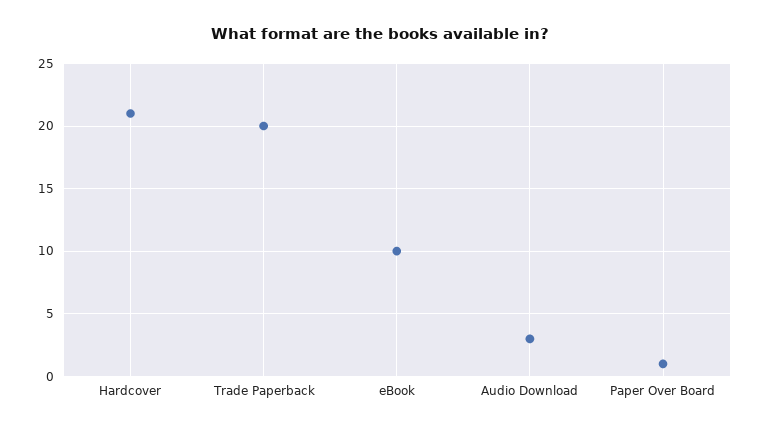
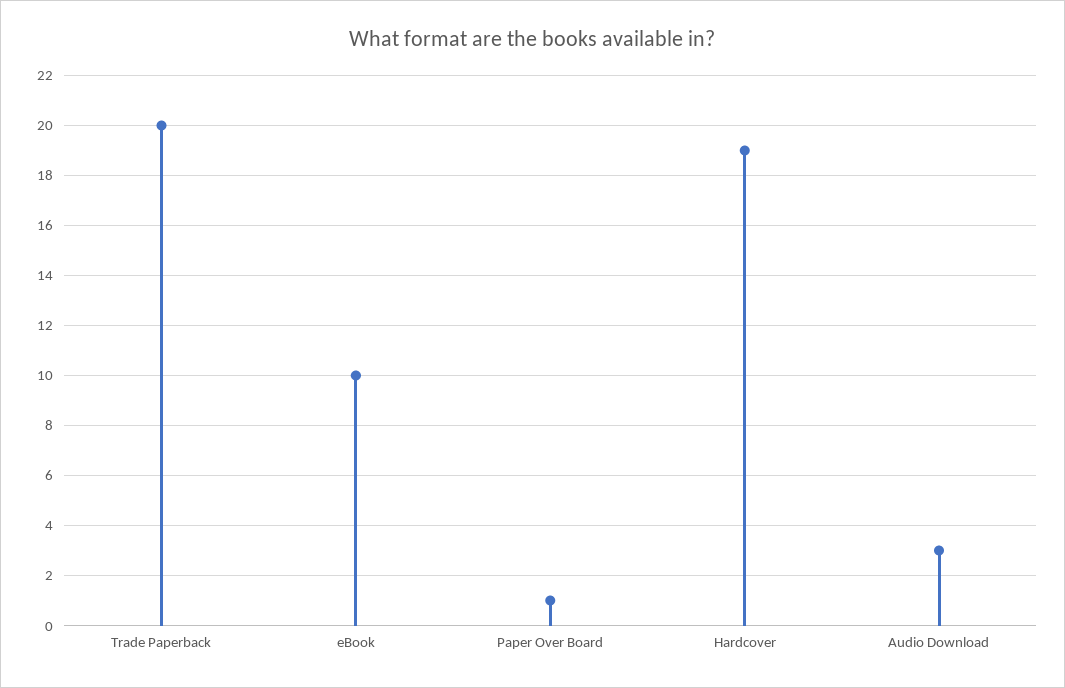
Hardcover: 21 -> 19

